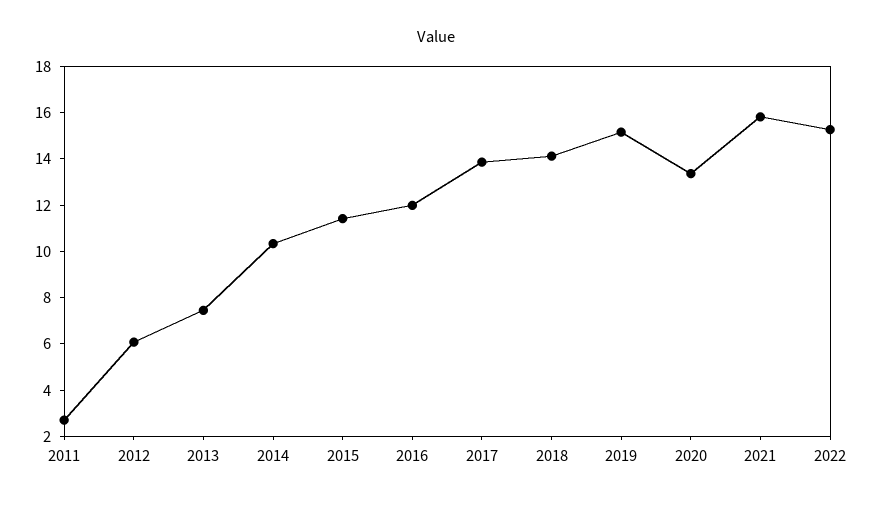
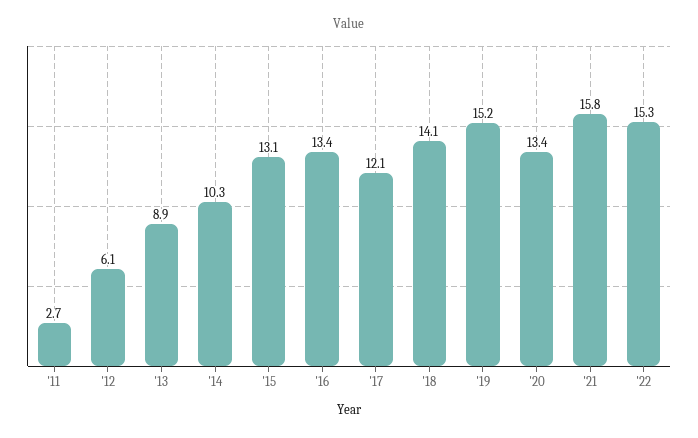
2013: 7.5 -> 8.9
2015: 11.5 -> 13.1
2016: 12 -> 13.4
2017: 14 -> 12.1

